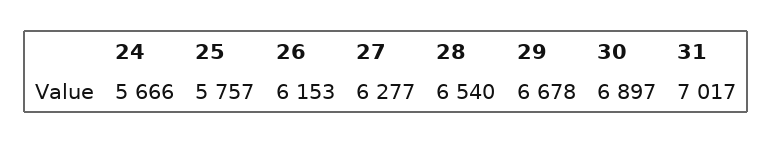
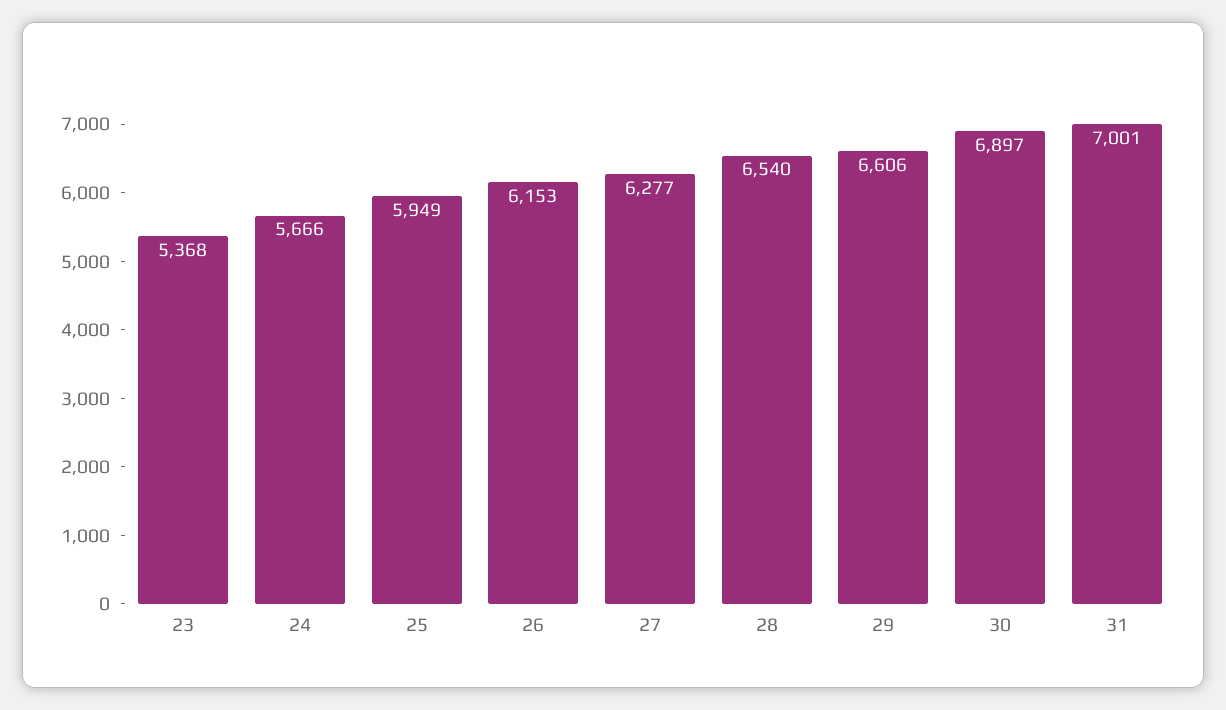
25: 5757 -> 5949
29: 6678 -> 6606
31: 7017 -> 7001
23: none -> 5368

